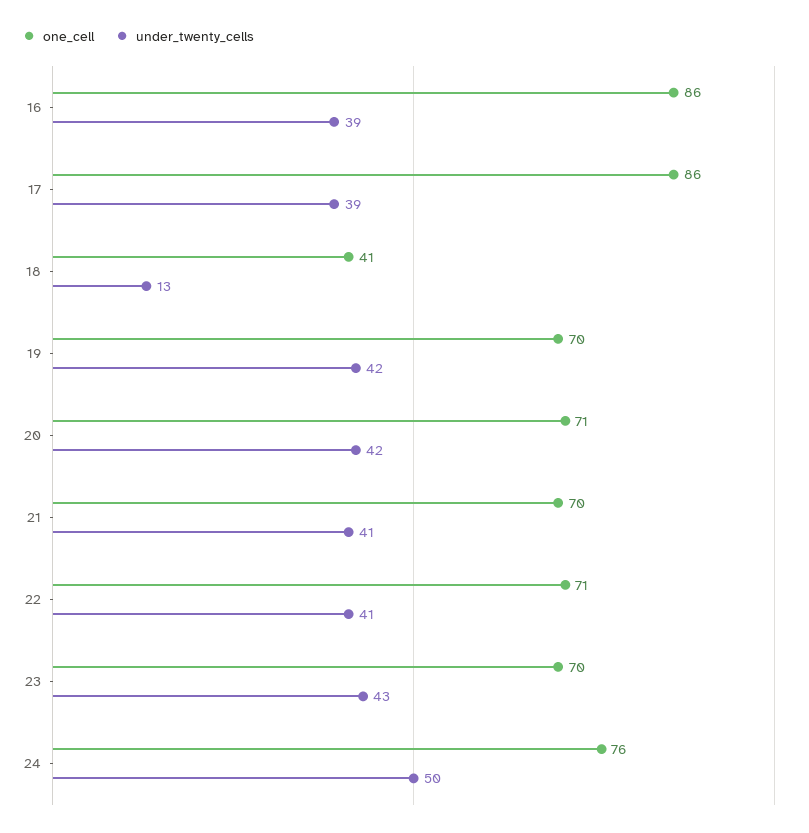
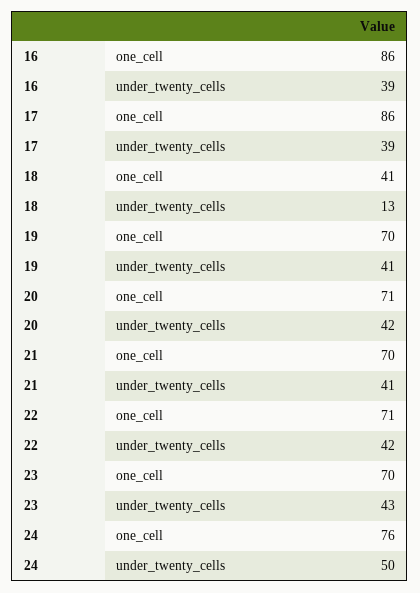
under_twenty_cells, 19: 42 -> 41
under_twenty_cells, 22: 41 -> 42

